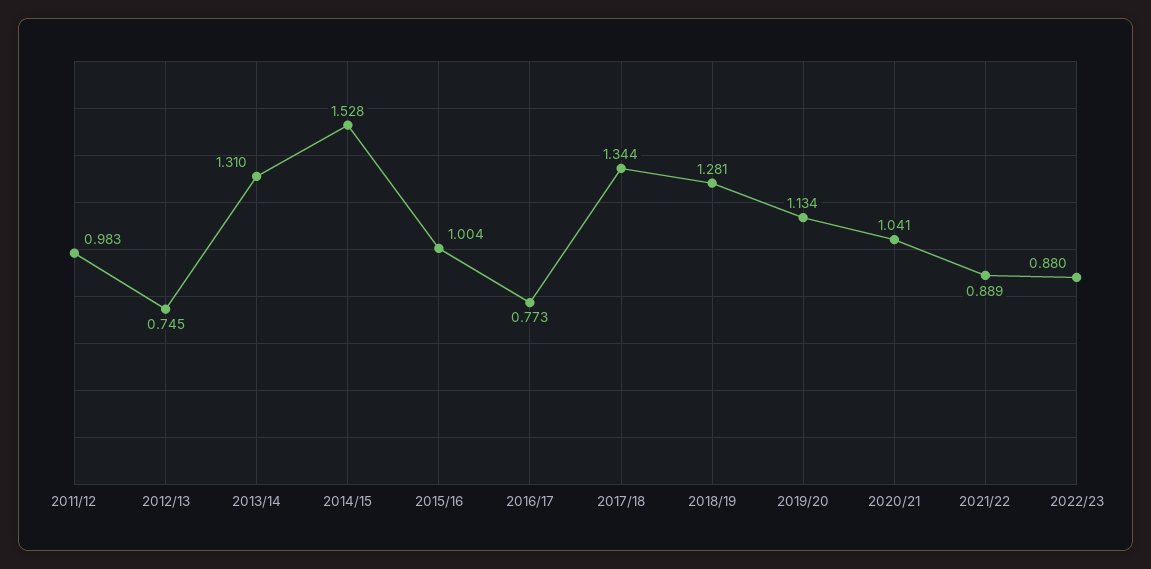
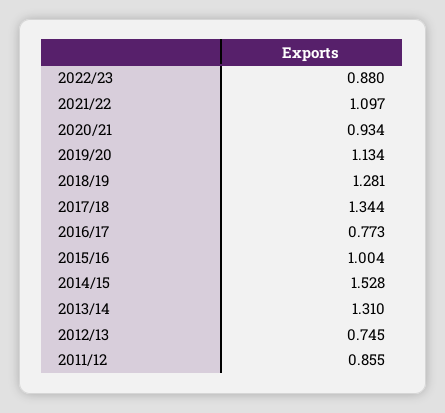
2011/12: 0.983 -> 0.855
2020/21: 1.041 -> 0.934
2021/22: 0.889 -> 1.097

